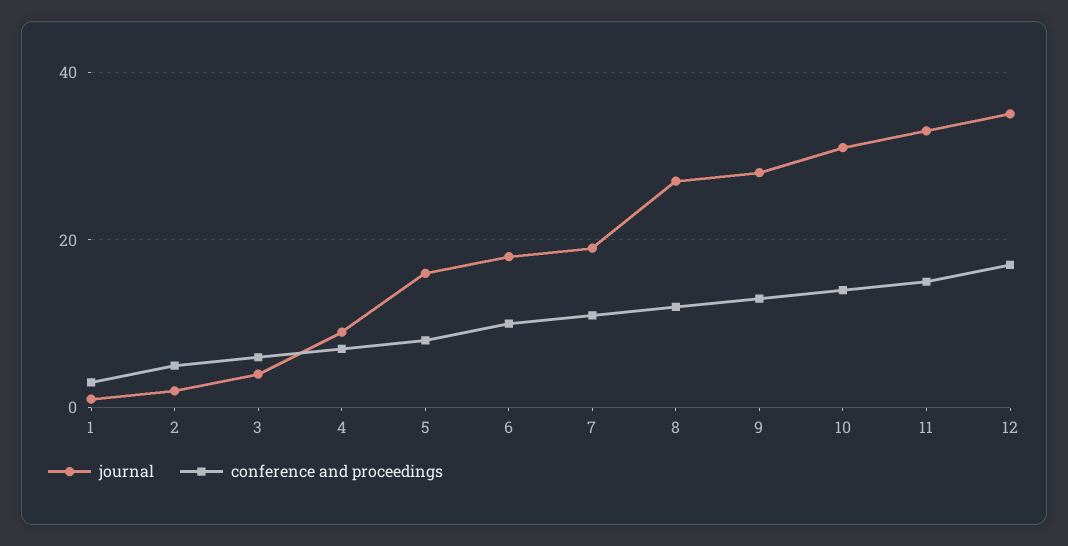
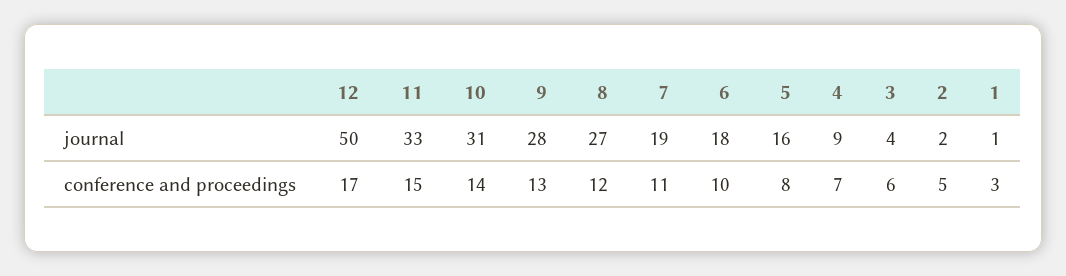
journal, 12: 35 -> 50

